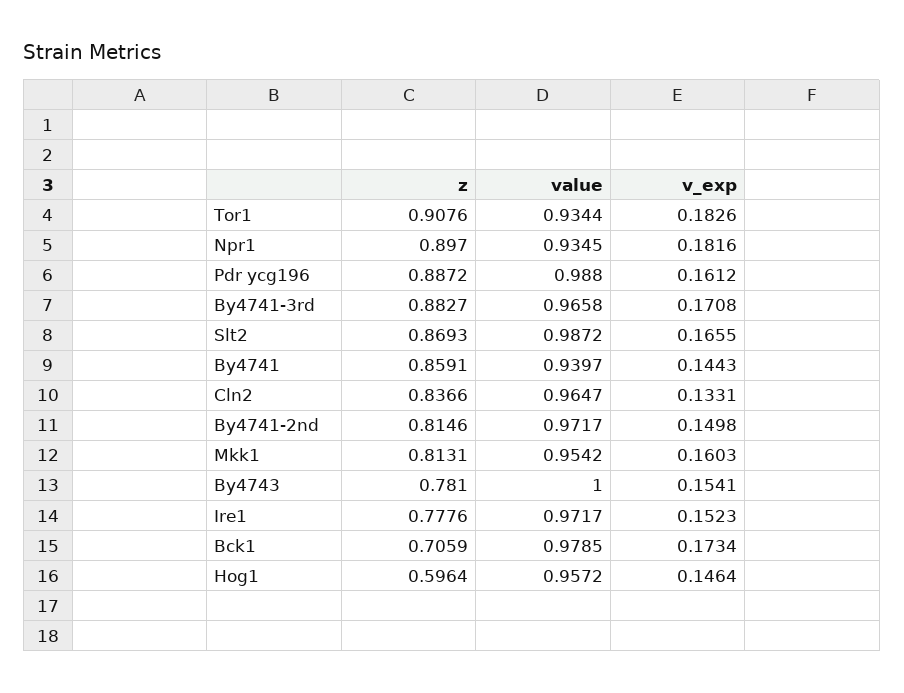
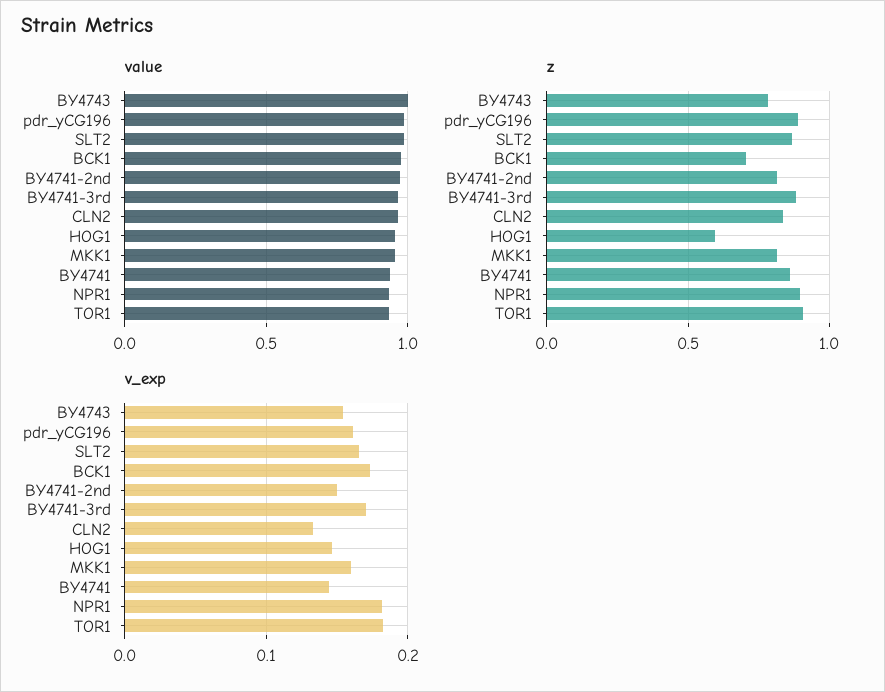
z, Ire1: 0.7776 -> none
value, Ire1: 0.9717 -> none
v_exp, Ire1: 0.1523 -> none

